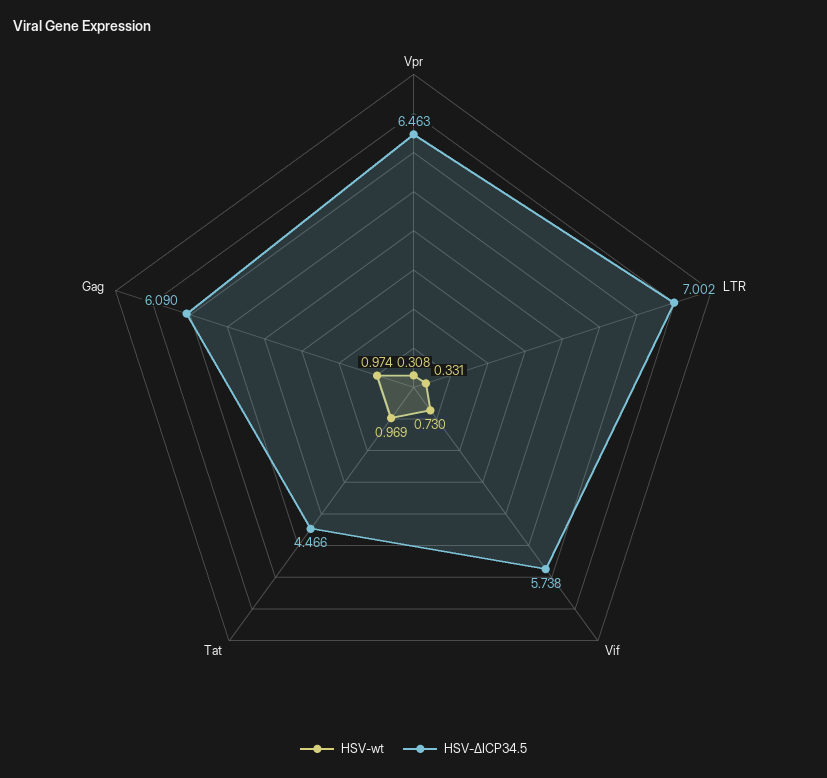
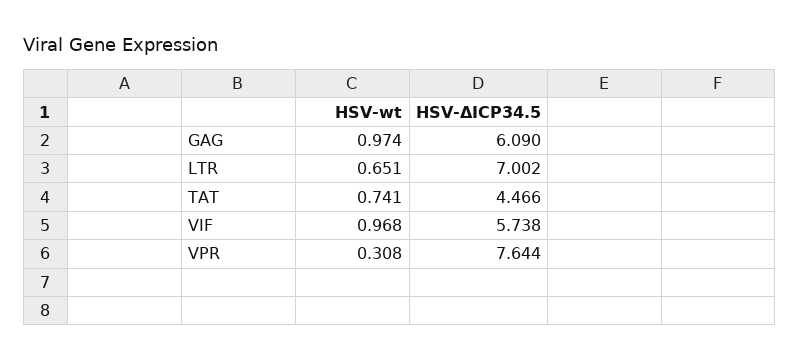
HSV-ΔICP34.5, Vpr: 6.463 -> 7.644
HSV-wt, LTR: 0.331 -> 0.651
HSV-wt, Vif: 0.73 -> 0.968
HSV-wt, Tat: 0.969 -> 0.741

